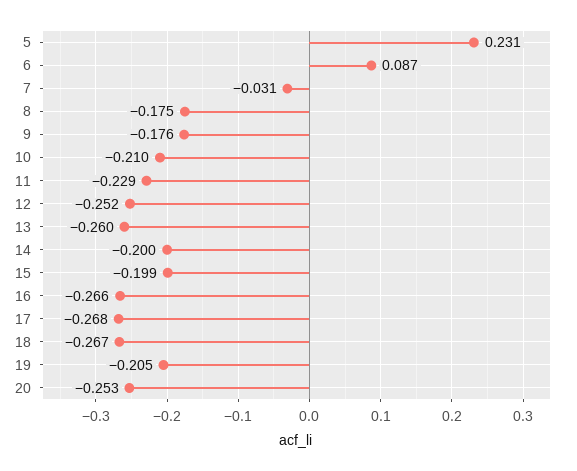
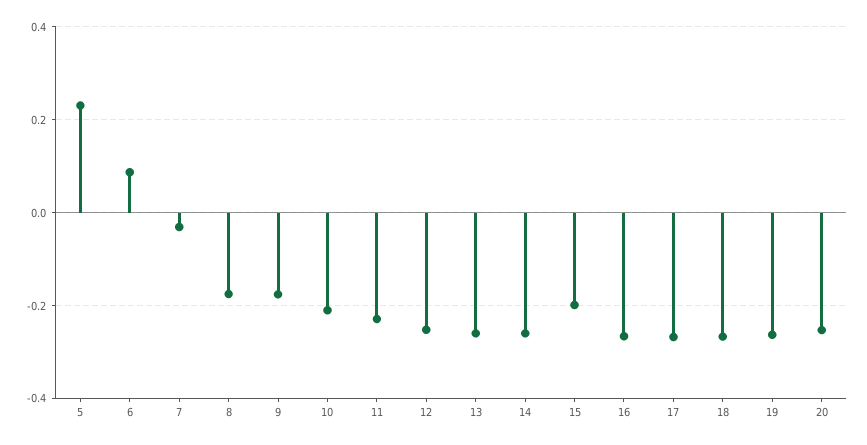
14: -0.2 -> -0.26
19: -0.205 -> -0.26

